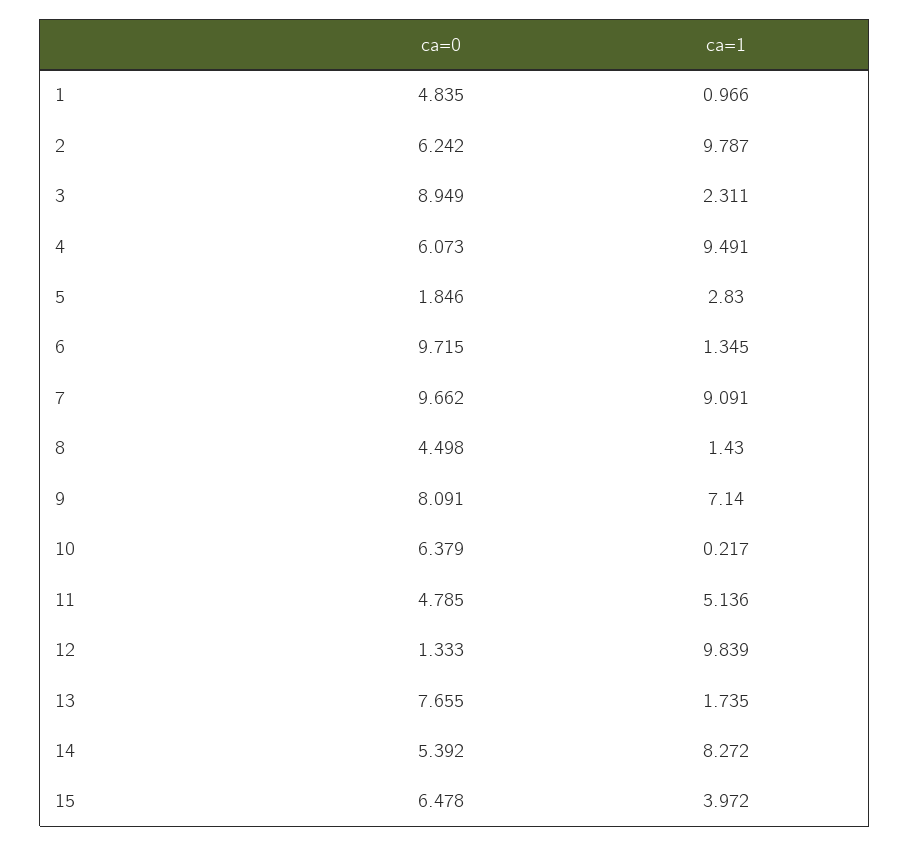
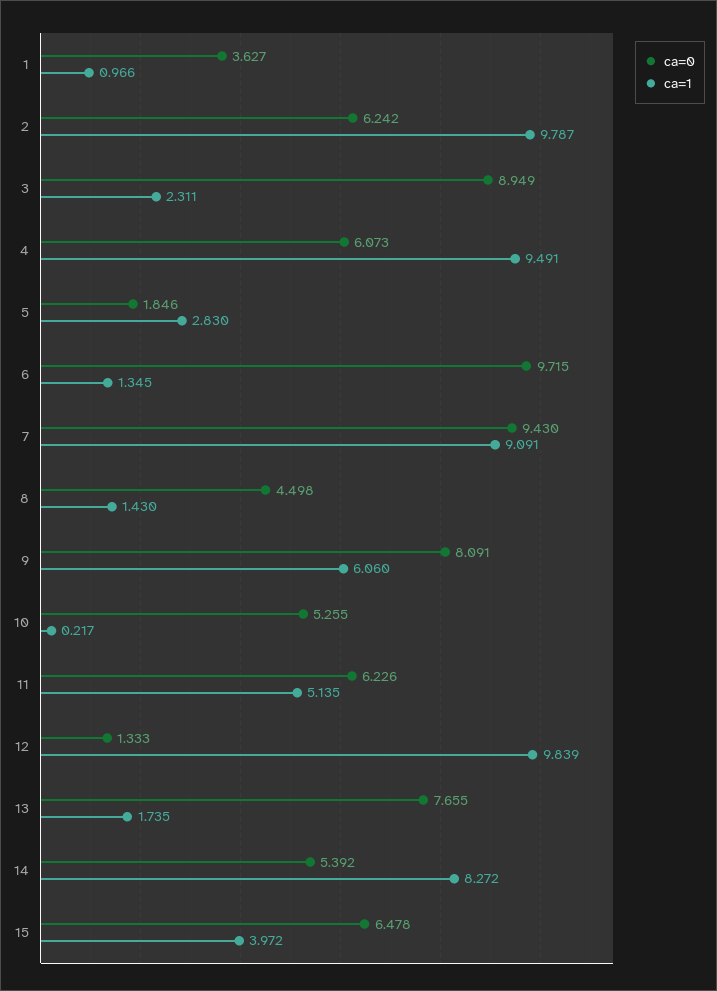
ca=0, 1: 4.835 -> 3.627
ca=0, 7: 9.662 -> 9.43
ca=1, 9: 7.14 -> 6.06
ca=0, 10: 6.379 -> 5.255
ca=0, 11: 4.785 -> 6.226
ca=1, 11: 5.136 -> 5.135

